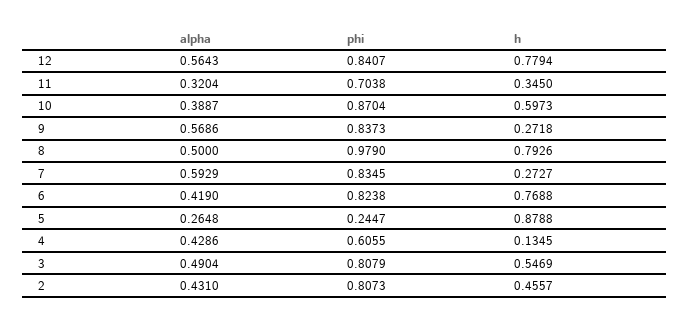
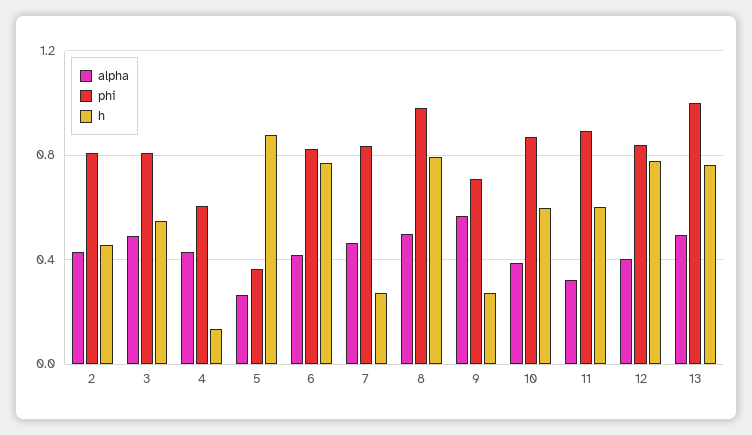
alpha, 12: 0.5643 -> 0.4
phi, 11: 0.7038 -> 0.9
h, 11: 0.345 -> 0.6
phi, 9: 0.8373 -> 0.7
alpha, 7: 0.5929 -> 0.45
phi, 5: 0.2447 -> 0.35
alpha, 13: none -> 0.5
phi, 13: none -> 1
h, 13: none -> 0.75

